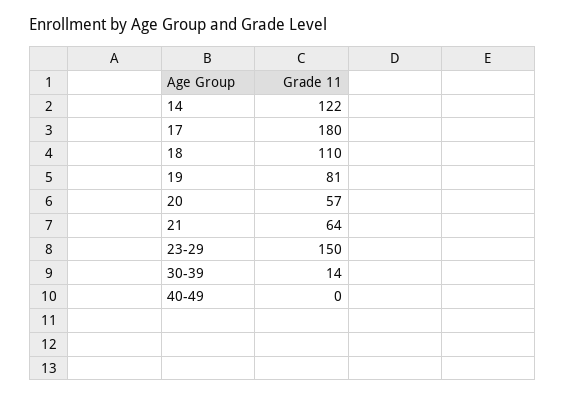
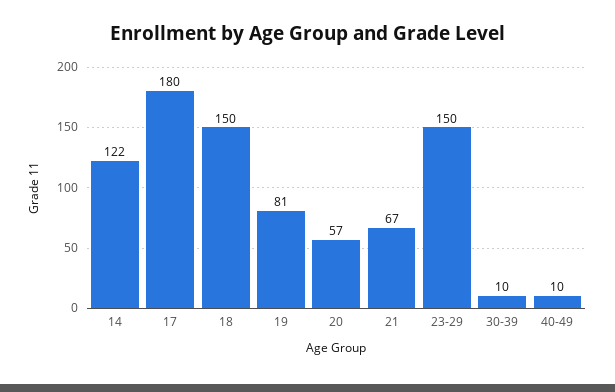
18: 110 -> 150
21: 64 -> 67
30-39: 14 -> 10
40-49: 0 -> 10

